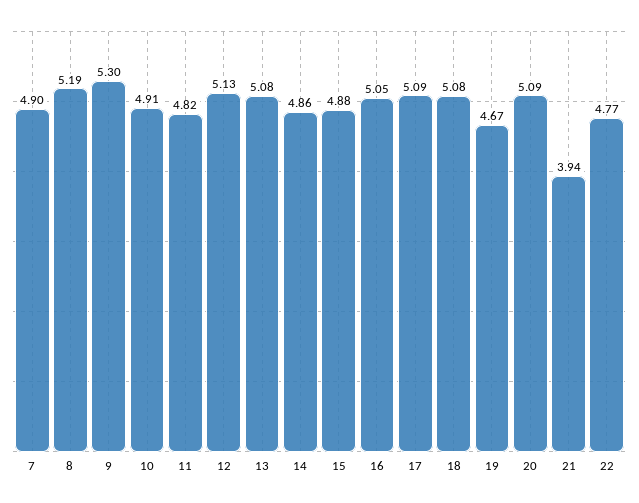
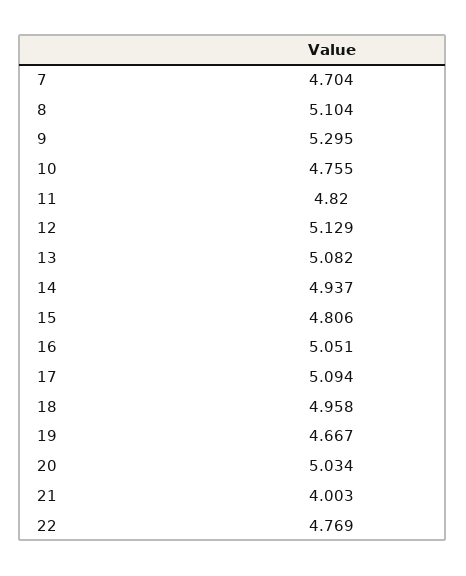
7: 4.9 -> 4.704
8: 5.19 -> 5.104
10: 4.91 -> 4.755
14: 4.86 -> 4.937
15: 4.88 -> 4.806
18: 5.08 -> 4.958
20: 5.09 -> 5.034
21: 3.94 -> 4.003

